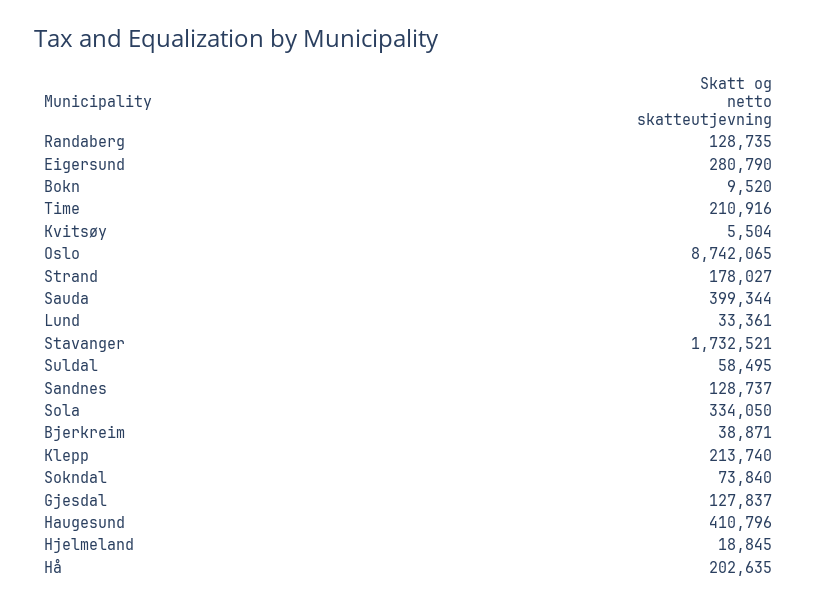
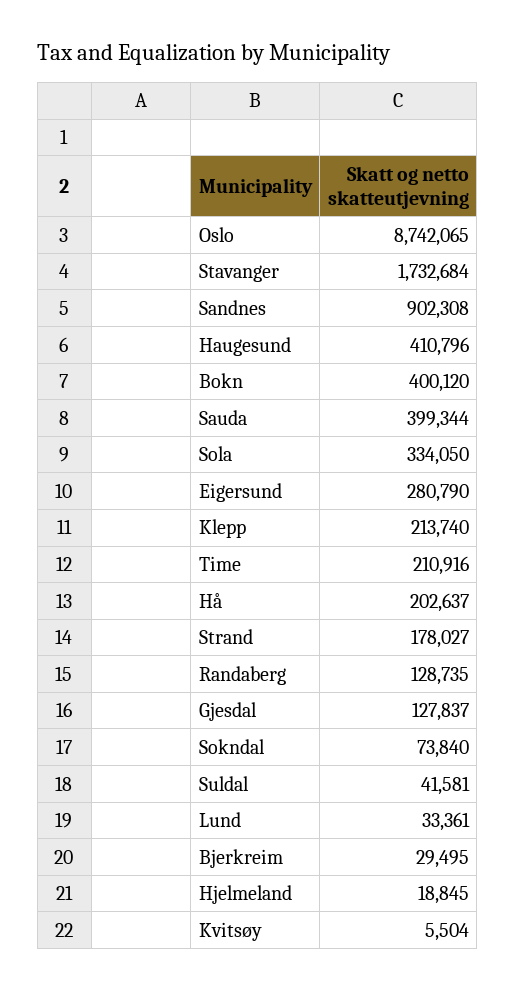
Bokn: 9520 -> 400120
Stavanger: 1732521 -> 1732684
Suldal: 58495 -> 41581
Sandnes: 128737 -> 902308
Bjerkreim: 38871 -> 29495
Hå: 202635 -> 202637

